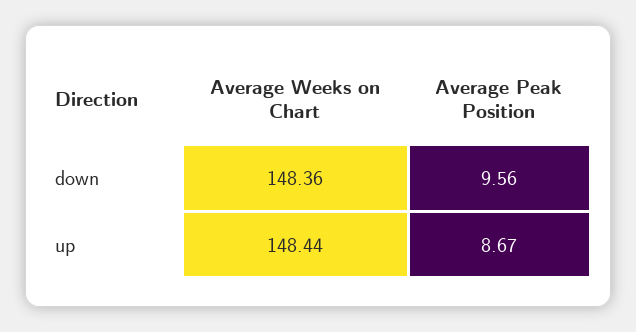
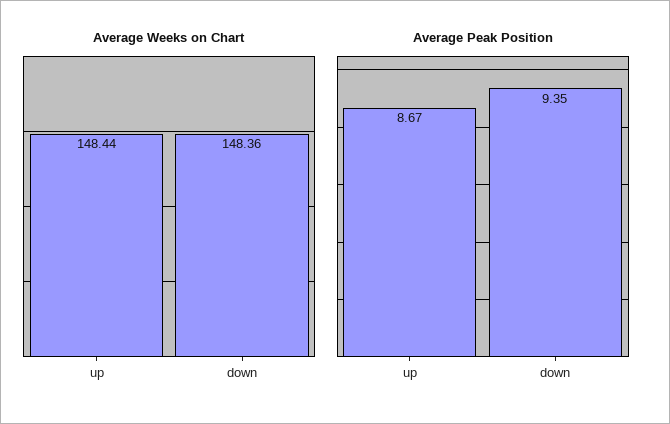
Average Peak Position, down: 9.56 -> 9.35

